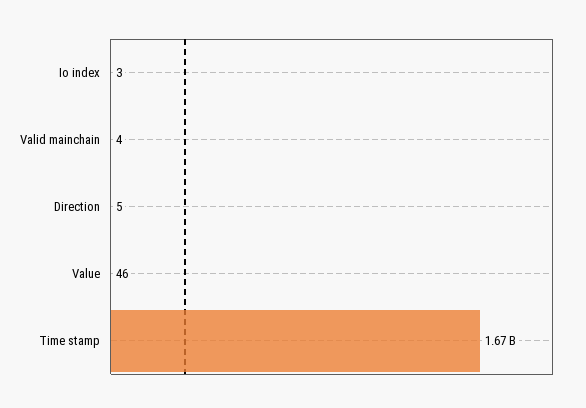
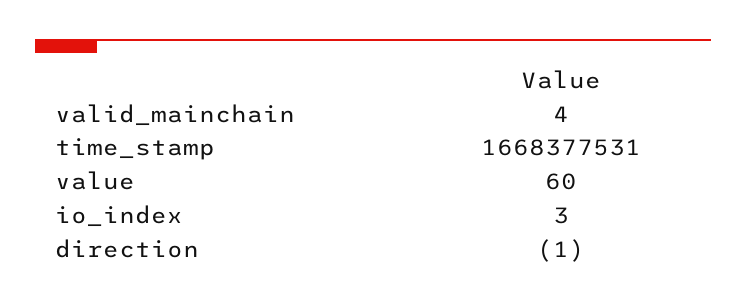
Direction: 5 -> -1
Value: 46 -> 60

